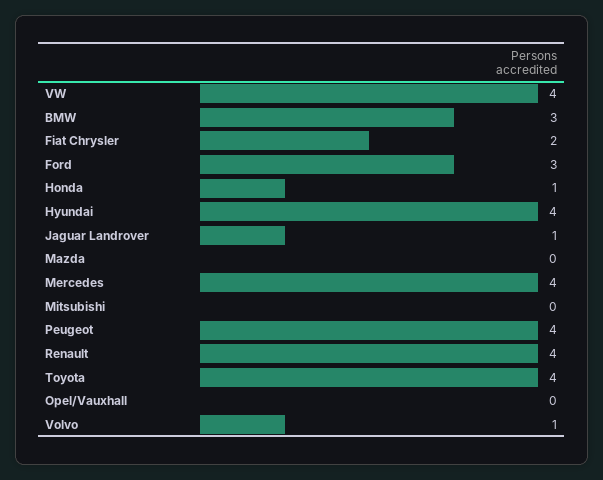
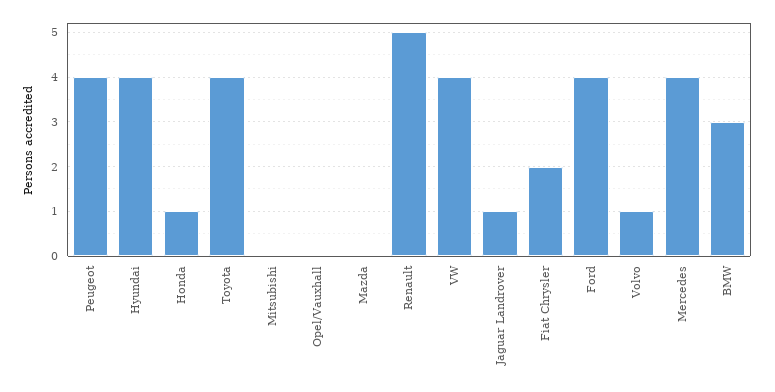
Ford: 3 -> 4
Renault: 4 -> 5

